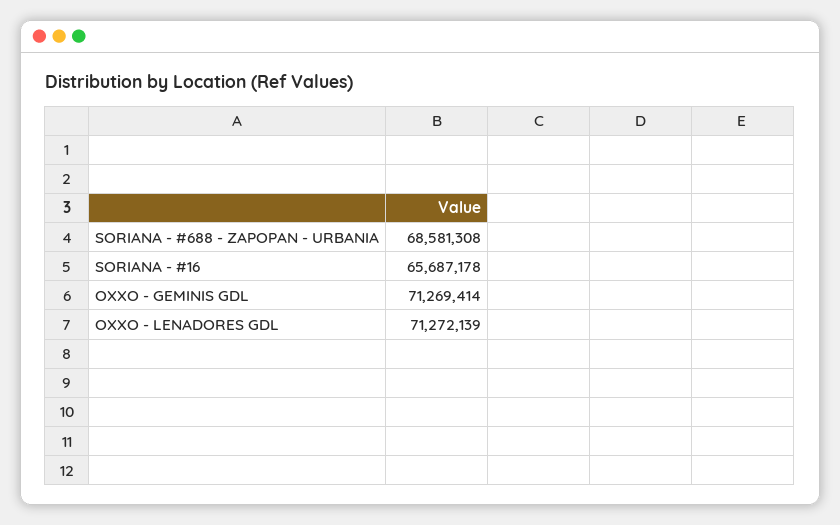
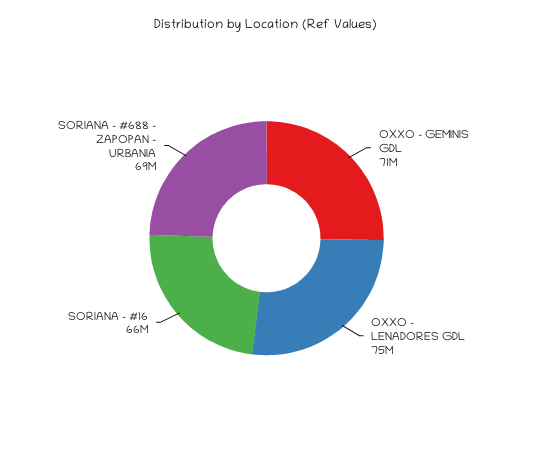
OXXO - LENADORES GDL: 71272139 -> 75000000

